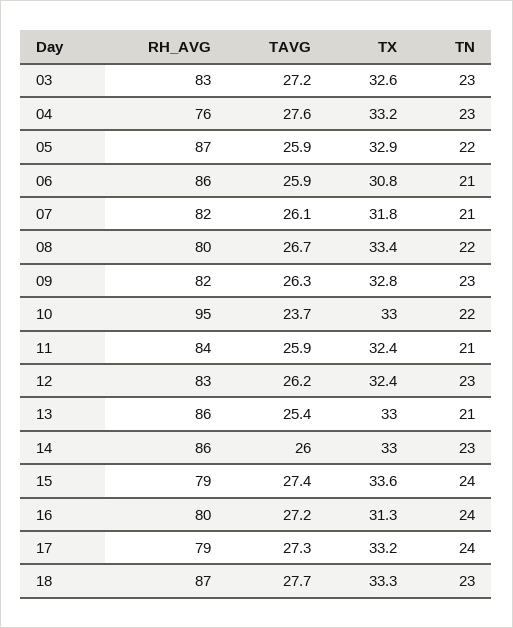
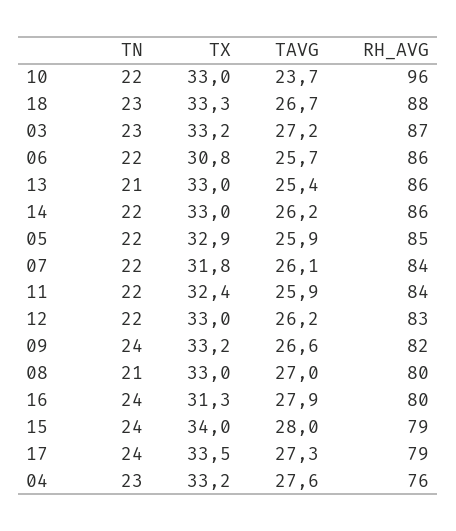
RH_AVG, 03: 83 -> 87
TX, 03: 32.6 -> 33.2
RH_AVG, 05: 87 -> 85
TAVG, 06: 25.9 -> 25.7
TN, 06: 21 -> 22
RH_AVG, 07: 82 -> 84
TN, 07: 21 -> 22
TAVG, 08: 26.7 -> 27
TX, 08: 33.4 -> 33
TN, 08: 22 -> 21
TAVG, 09: 26.3 -> 26.6
TX, 09: 32.8 -> 33.2
TN, 09: 23 -> 24
RH_AVG, 10: 95 -> 96
TN, 11: 21 -> 22
TX, 12: 32.4 -> 33
TN, 12: 23 -> 22
TAVG, 14: 26 -> 26.2
TN, 14: 23 -> 22
TAVG, 15: 27.4 -> 28
TX, 15: 33.6 -> 34
TAVG, 16: 27.2 -> 27.9
TX, 17: 33.2 -> 33.5
RH_AVG, 18: 87 -> 88
TAVG, 18: 27.7 -> 26.7

